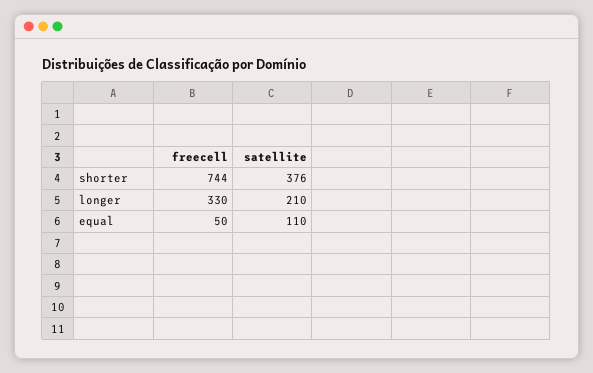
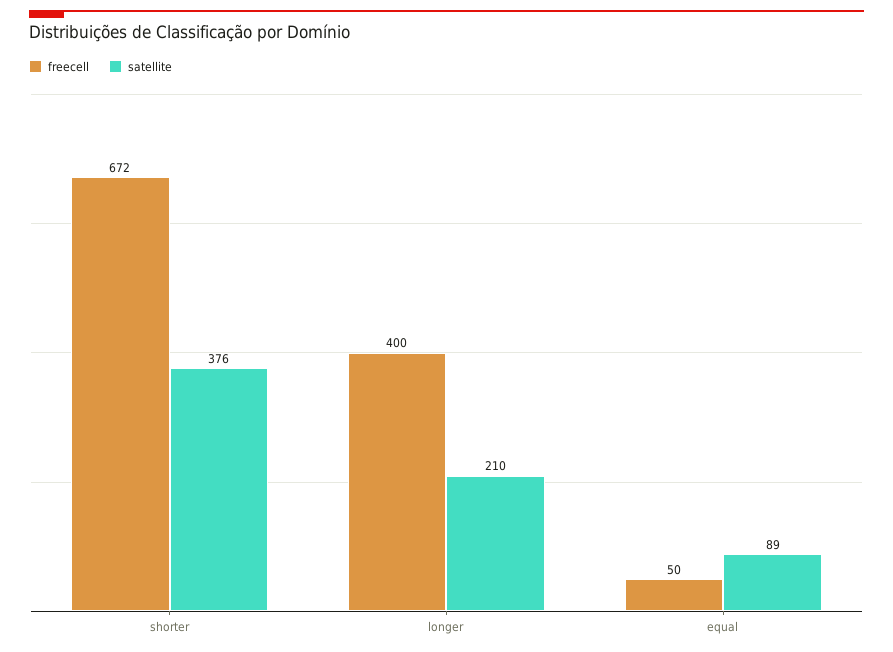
freecell, shorter: 744 -> 672
freecell, longer: 330 -> 400
satellite, equal: 110 -> 89

